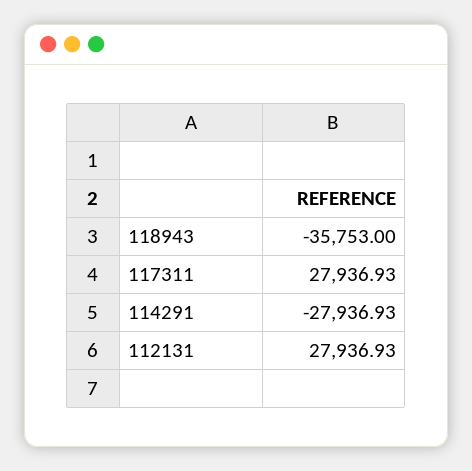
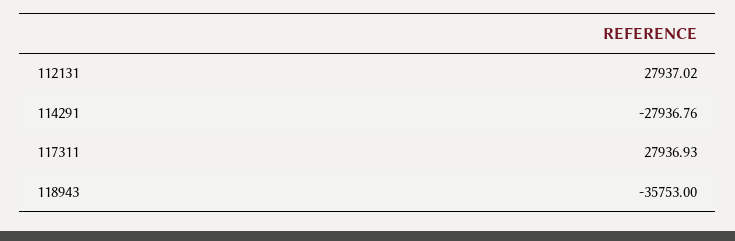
114291: -27936.93 -> -27936.76
112131: 27936.93 -> 27937.02

